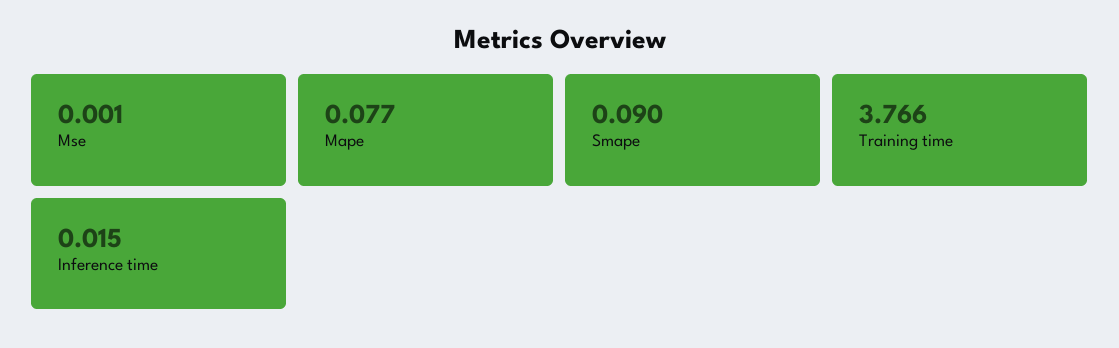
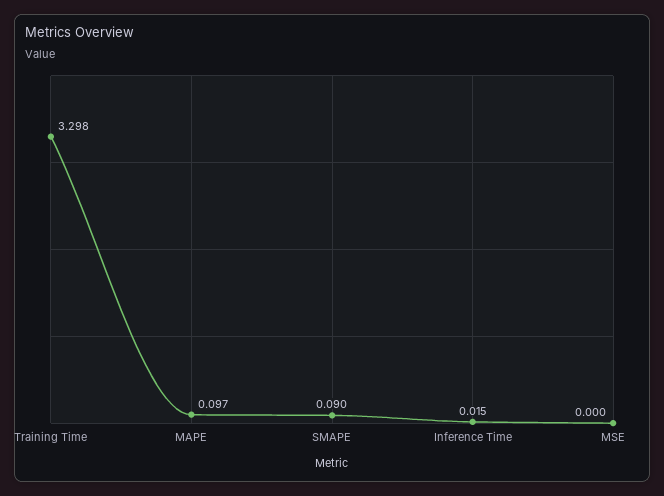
Mse: 0.001 -> 0
Mape: 0.077 -> 0.097
Training time: 3.766 -> 3.298

